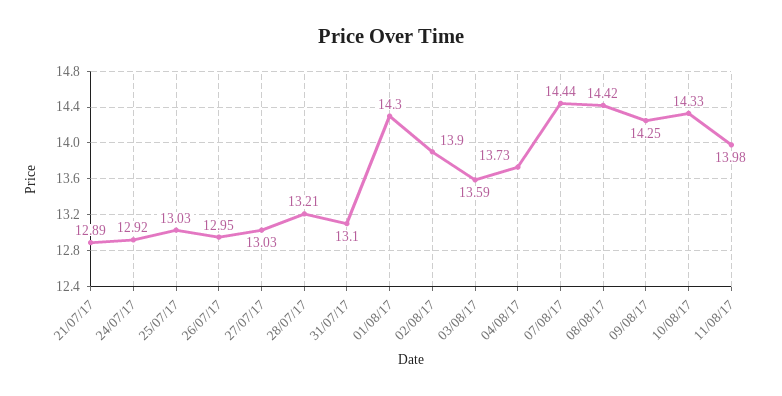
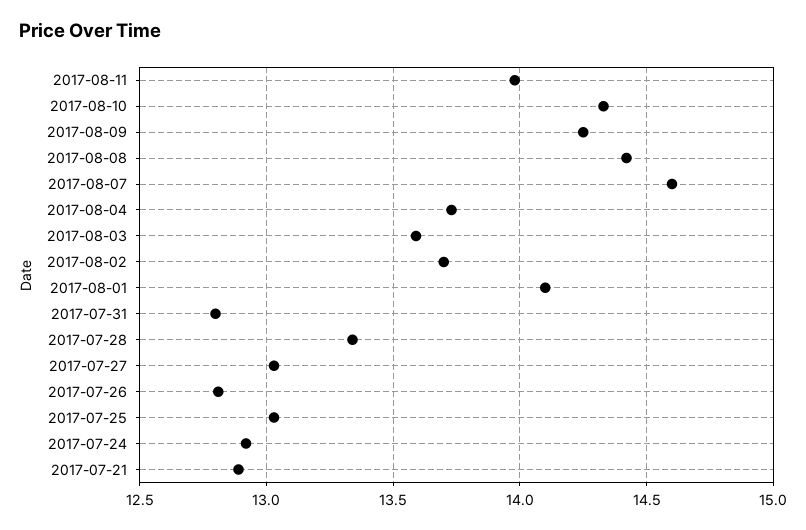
26/07/17: 12.95 -> 12.8
28/07/17: 13.21 -> 13.35
31/07/17: 13.1 -> 12.8
01/08/17: 14.3 -> 14.1
02/08/17: 13.9 -> 13.7
07/08/17: 14.44 -> 14.6

